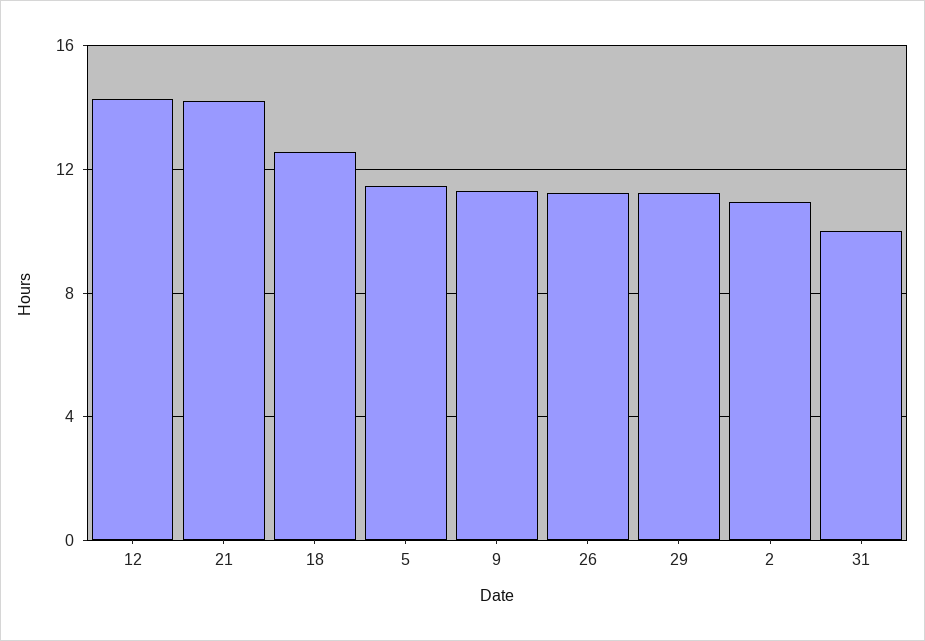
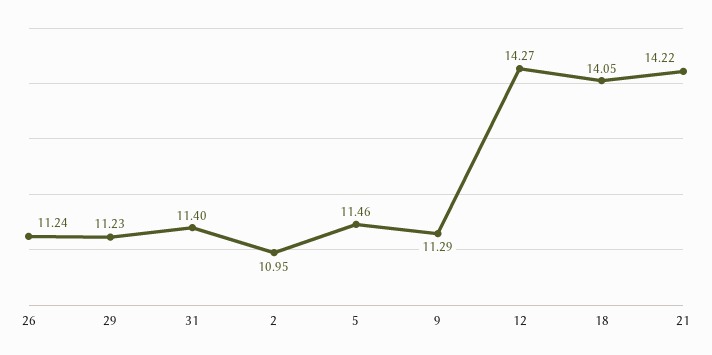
18: 12.5 -> 14.05
31: 10 -> 11.4

